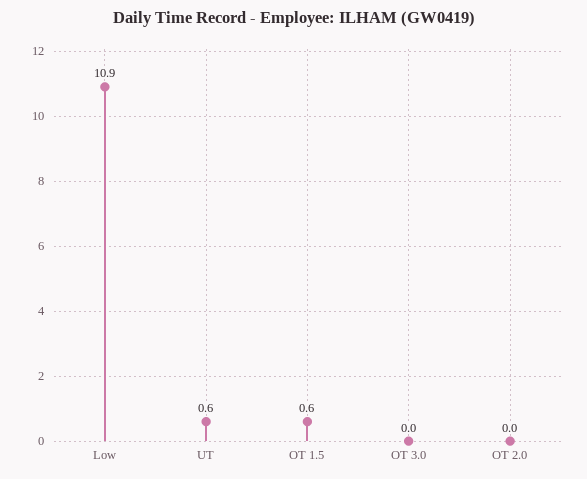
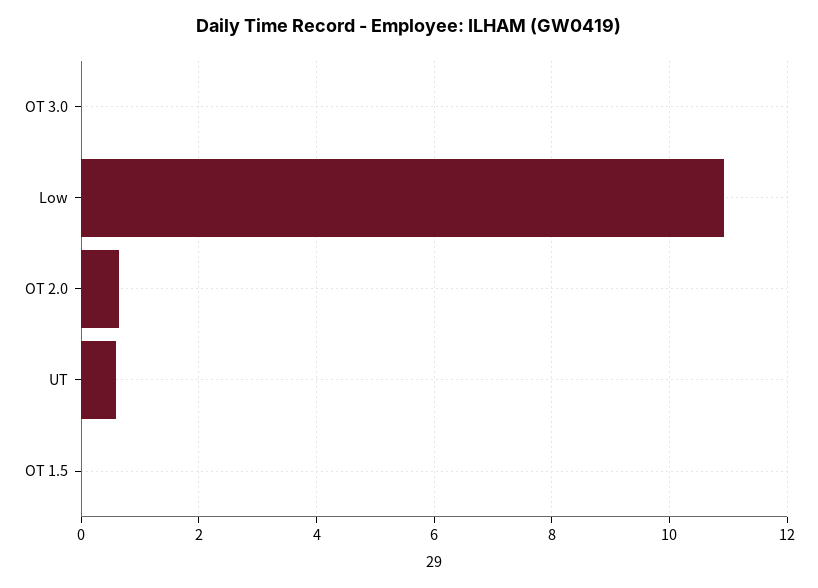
OT 1.5: 0.6 -> 0
OT 2.0: 0 -> 0.6

